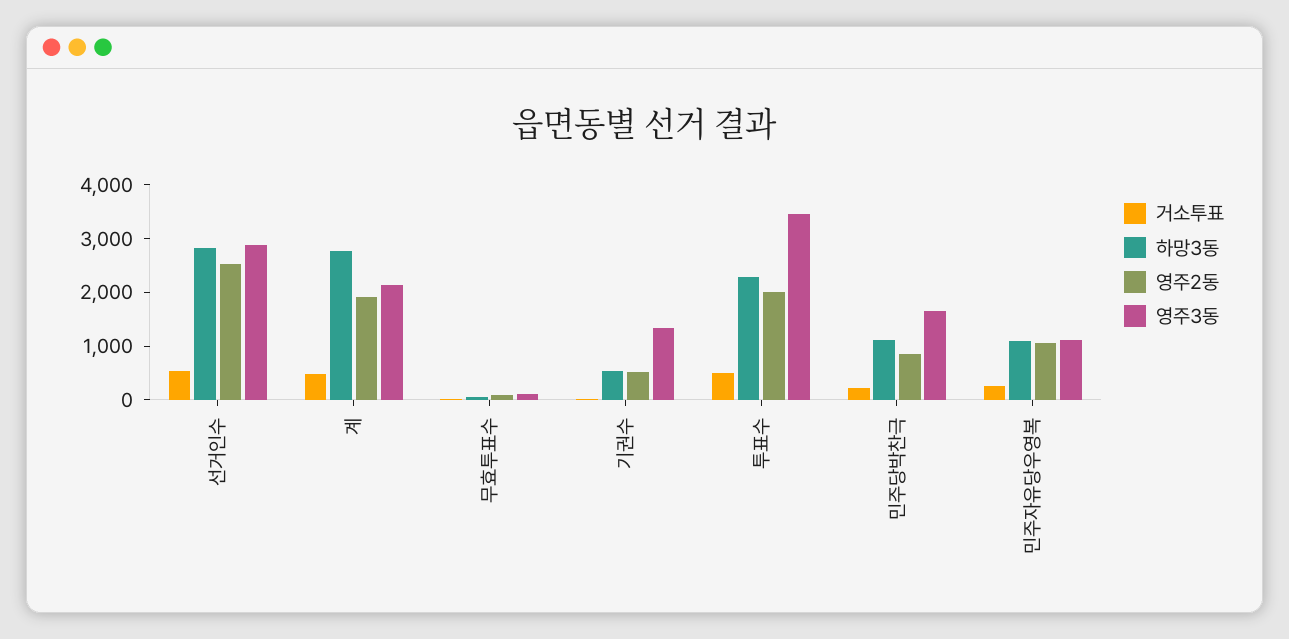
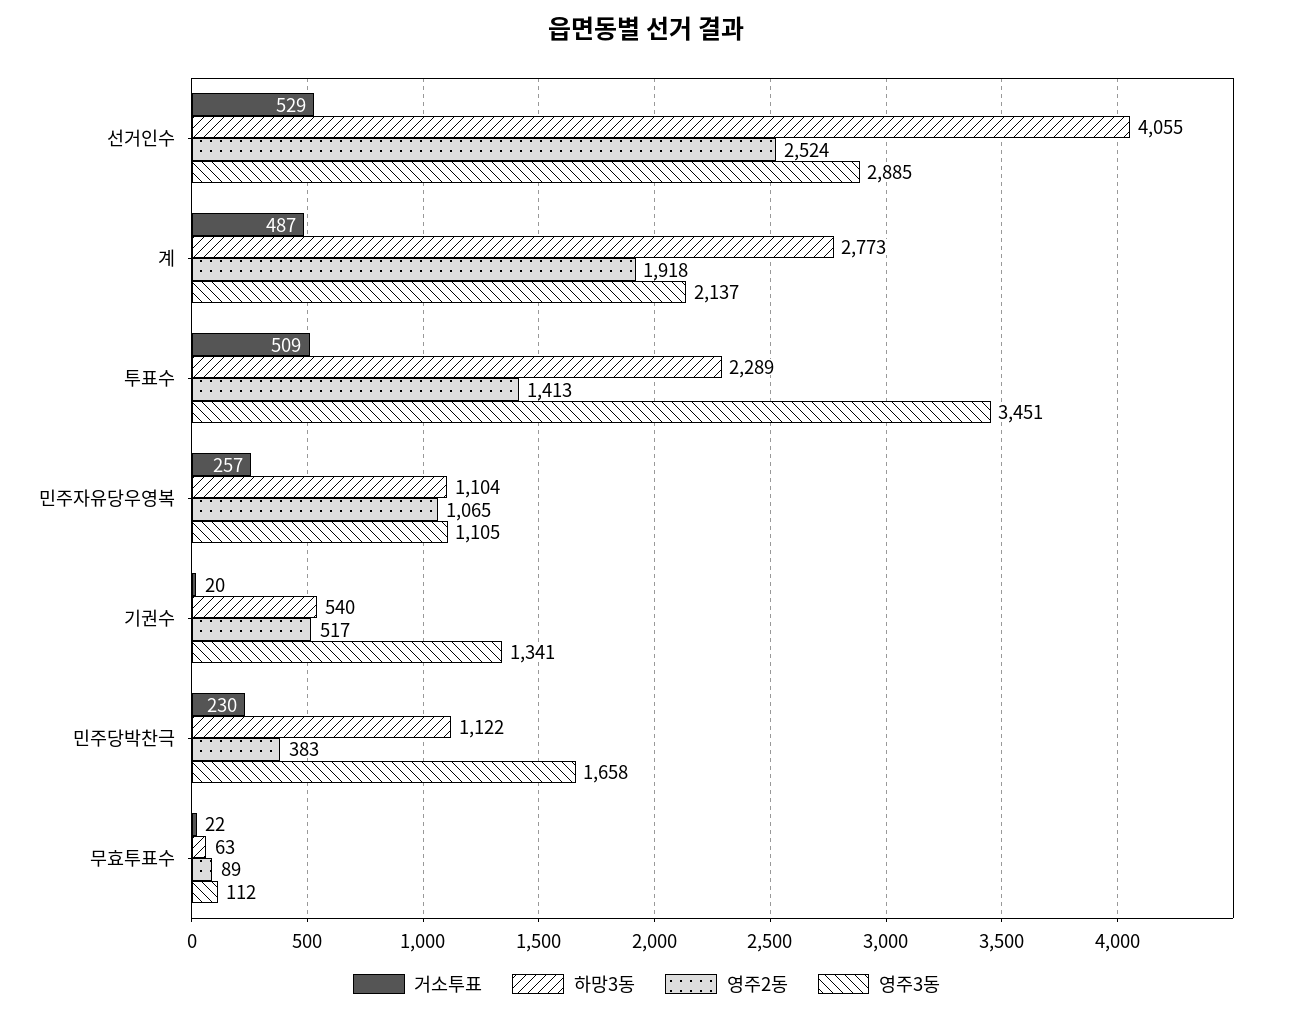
하망3동, 선거인수: 2800 -> 4055
영주2동, 투표수: 2000 -> 1413
영주2동, 민주당박찬극: 800 -> 383

